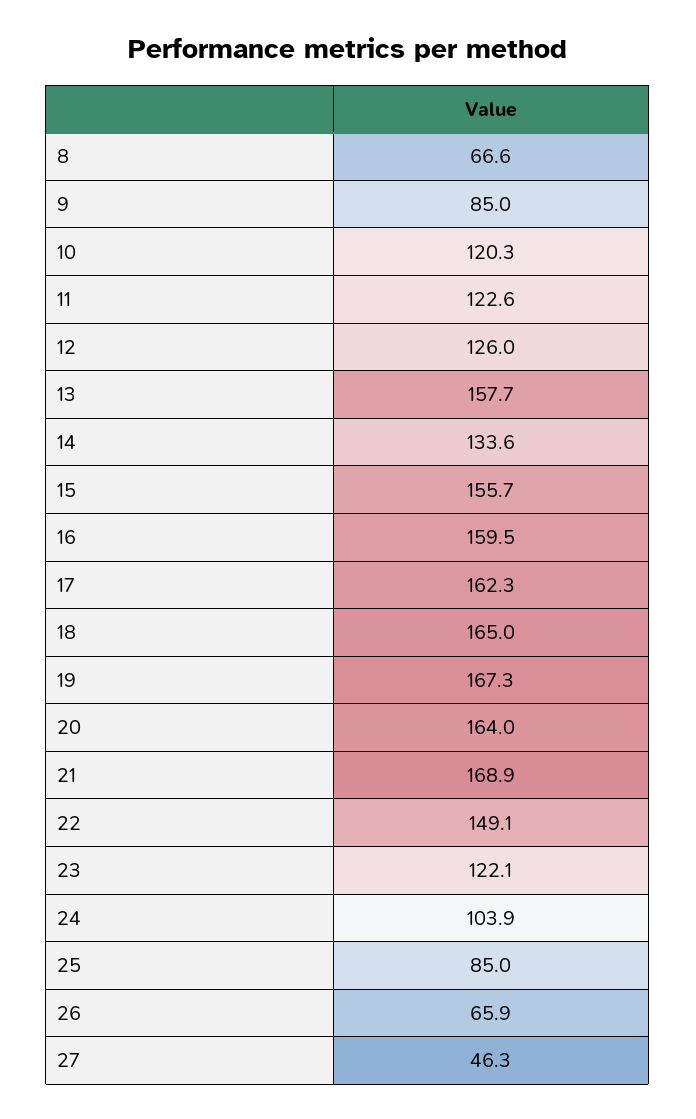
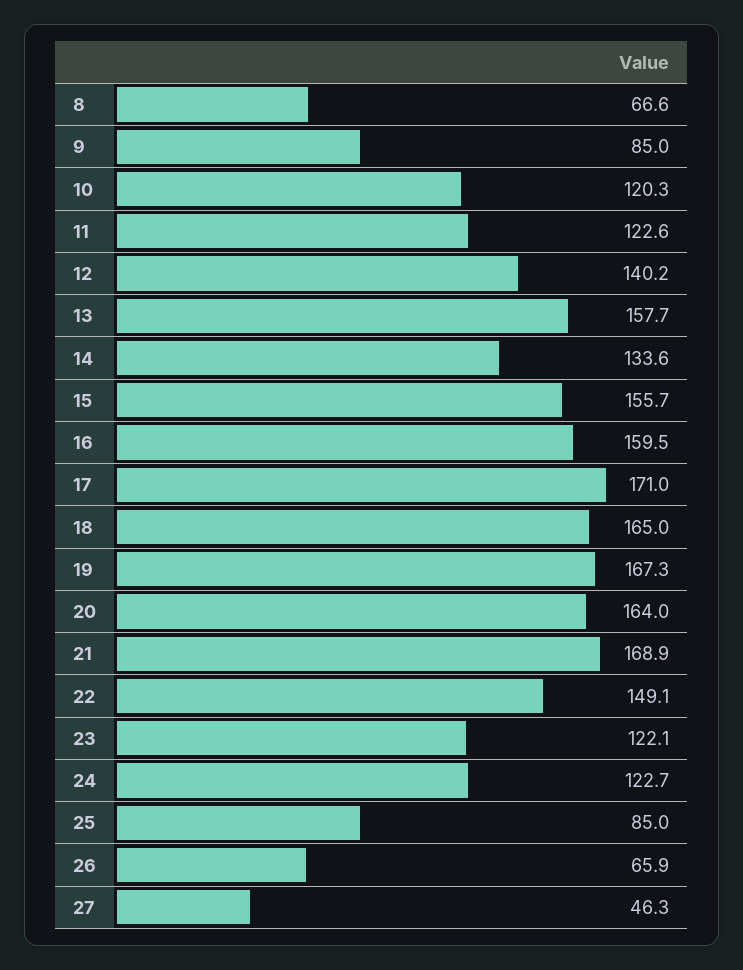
12: 126 -> 140.2
17: 162.3 -> 171
24: 103.9 -> 122.7

